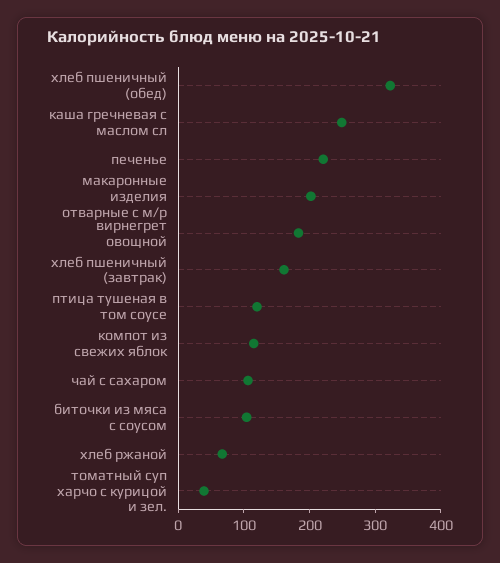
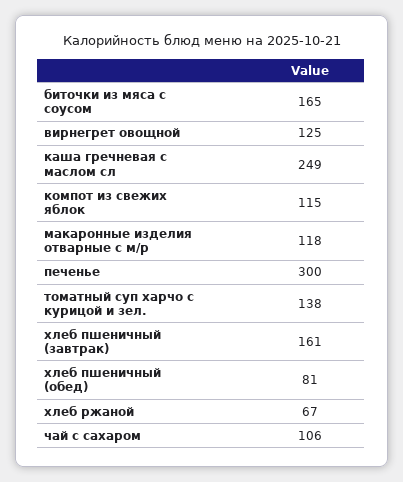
хлеб пшеничный (обед): 320 -> 81
печенье: 220 -> 300
макаронные изделия отварные с м/р: 200 -> 118
вирнегрет овощной: 180 -> 125
птица тушеная в том соусе: 120 -> none
биточки из мяса с соусом: 100 -> 165
томатный суп харчо с курицой и зел.: 40 -> 138

